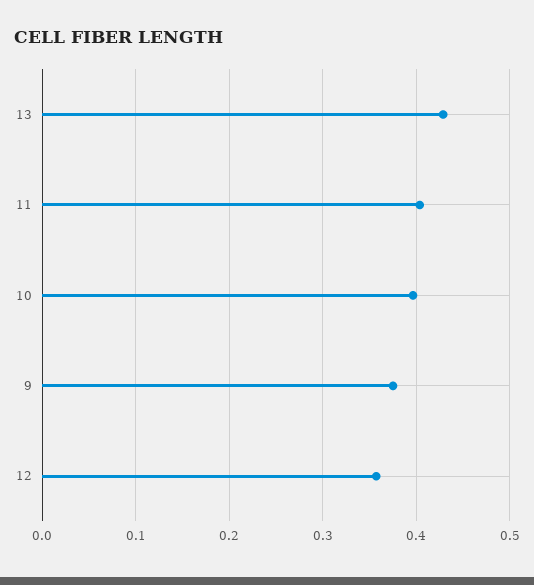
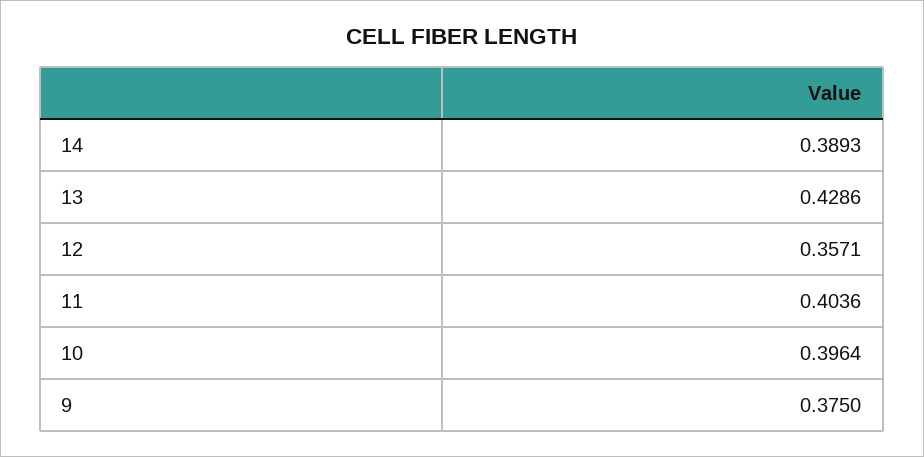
14: none -> 0.3893

